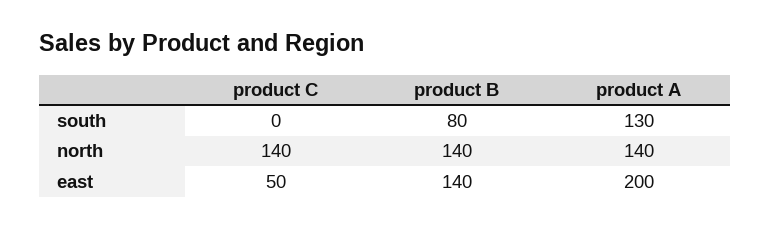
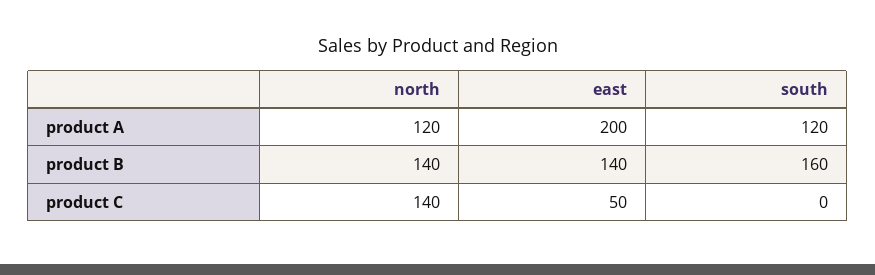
product B, south: 80 -> 160
product A, south: 130 -> 120
product A, north: 140 -> 120

